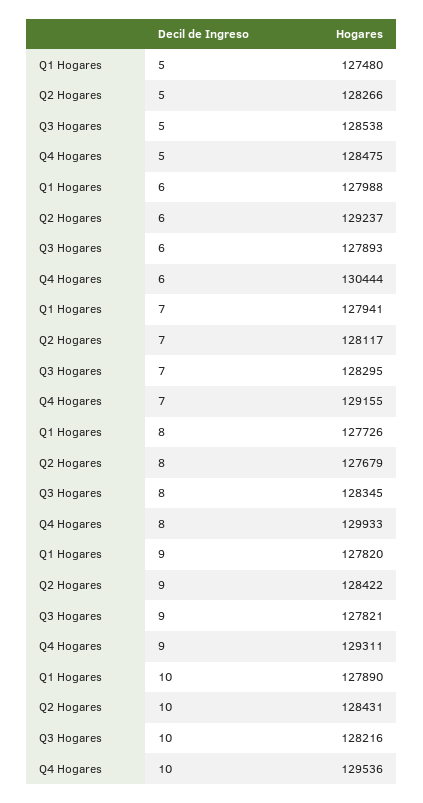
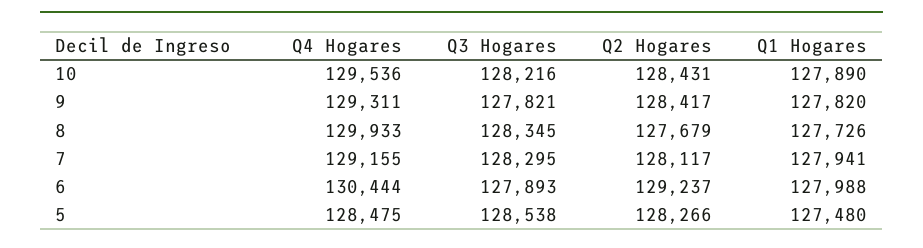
Q2 Hogares, 9: 128422 -> 128417

